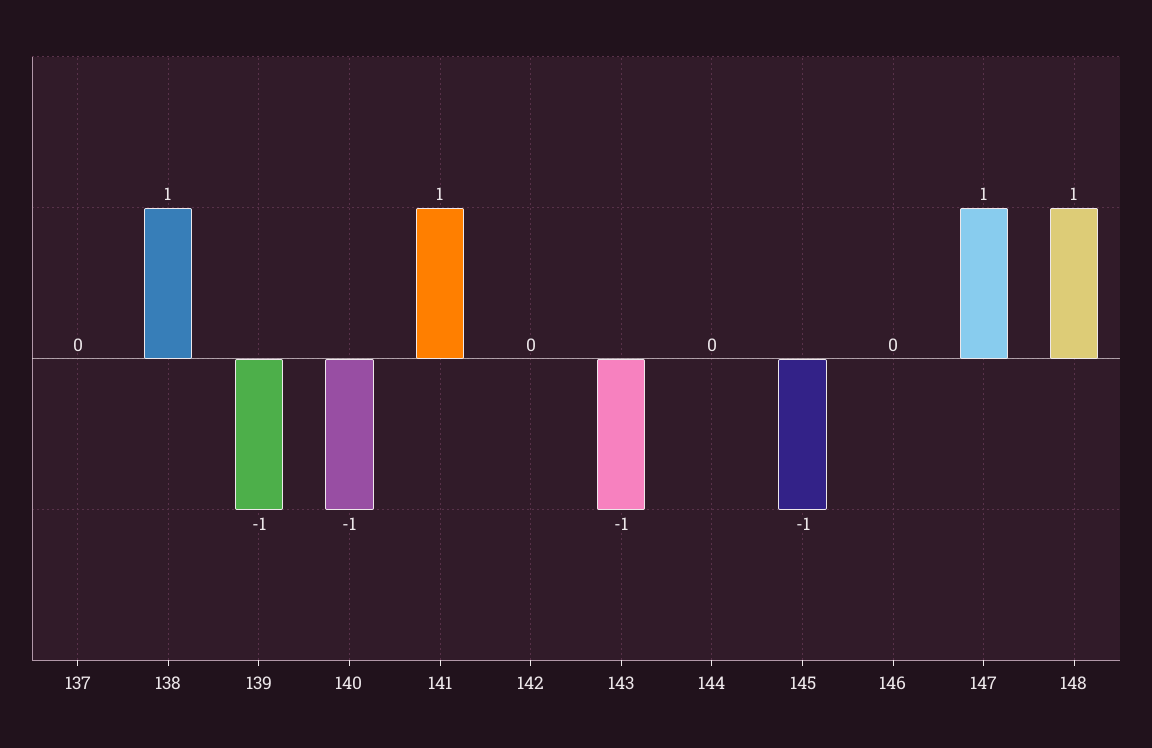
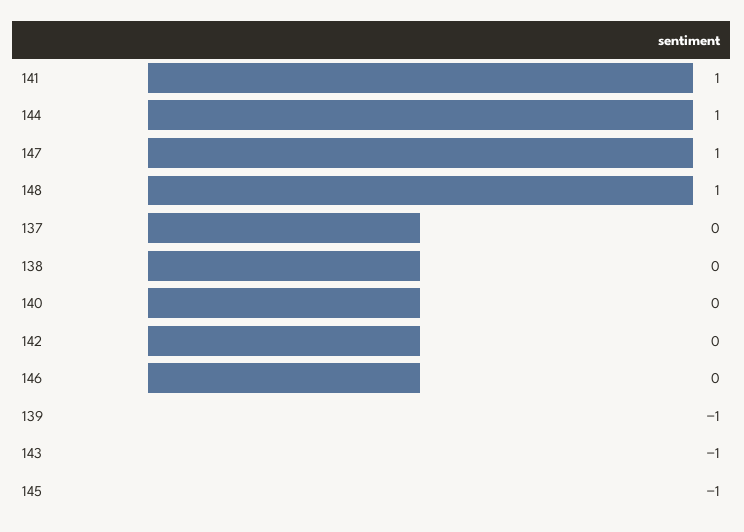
138: 1 -> 0
140: -1 -> 0
144: 0 -> 1

